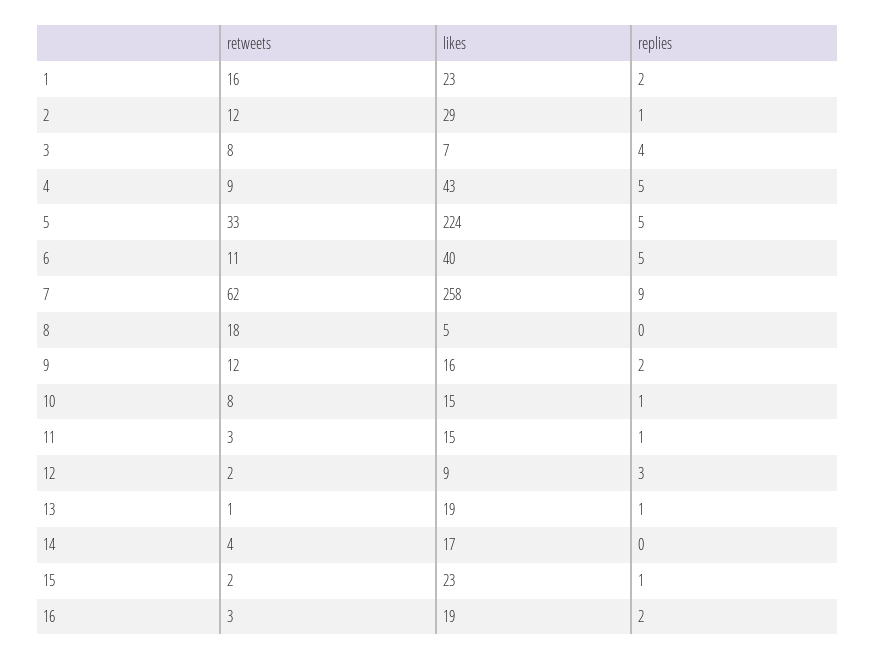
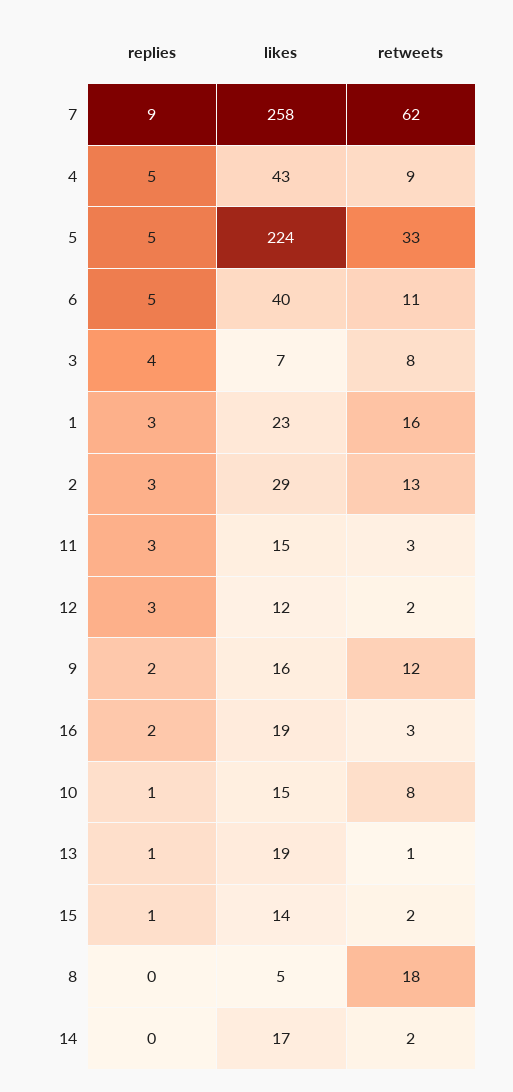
replies, 1: 2 -> 3
retweets, 2: 12 -> 13
replies, 2: 1 -> 3
replies, 11: 1 -> 3
likes, 12: 9 -> 12
retweets, 14: 4 -> 2
likes, 15: 23 -> 14

